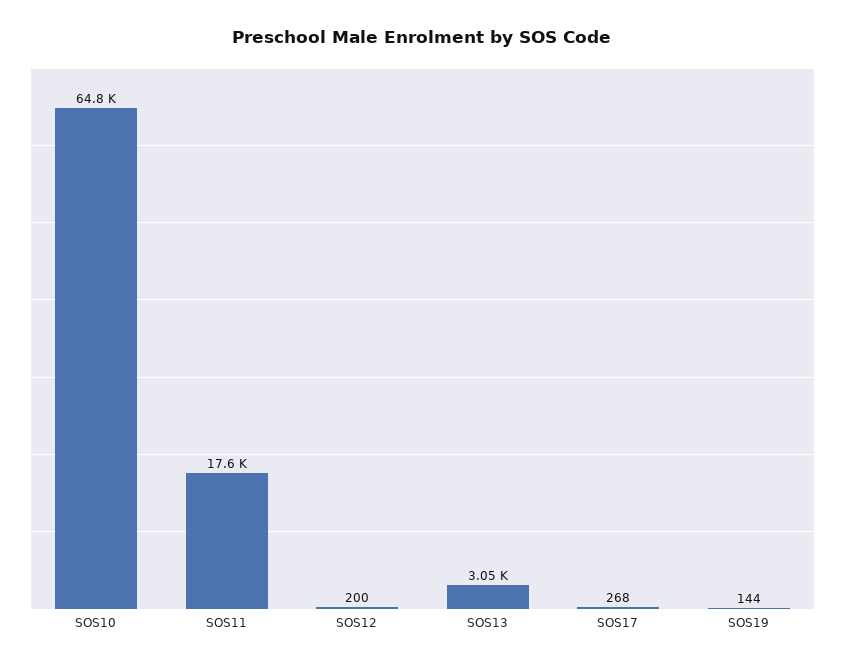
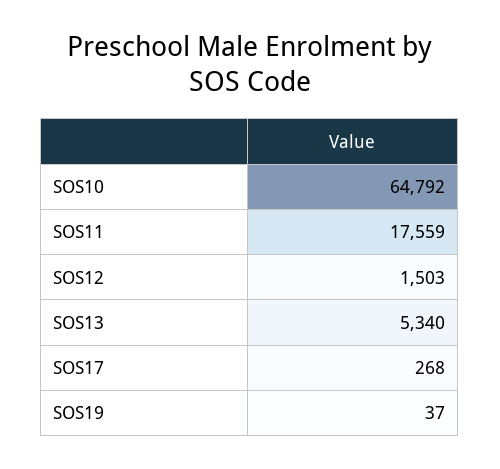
SOS12: 200 -> 1503
SOS13: 3050 -> 5340
SOS19: 144 -> 37

